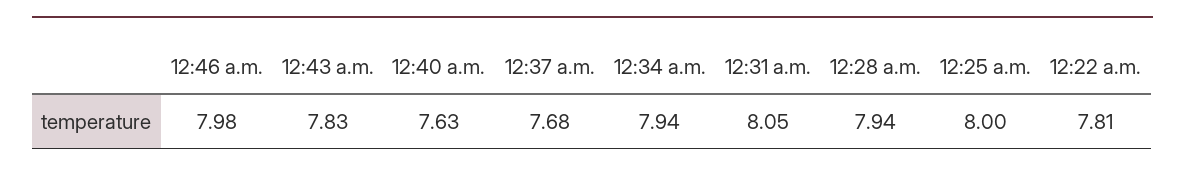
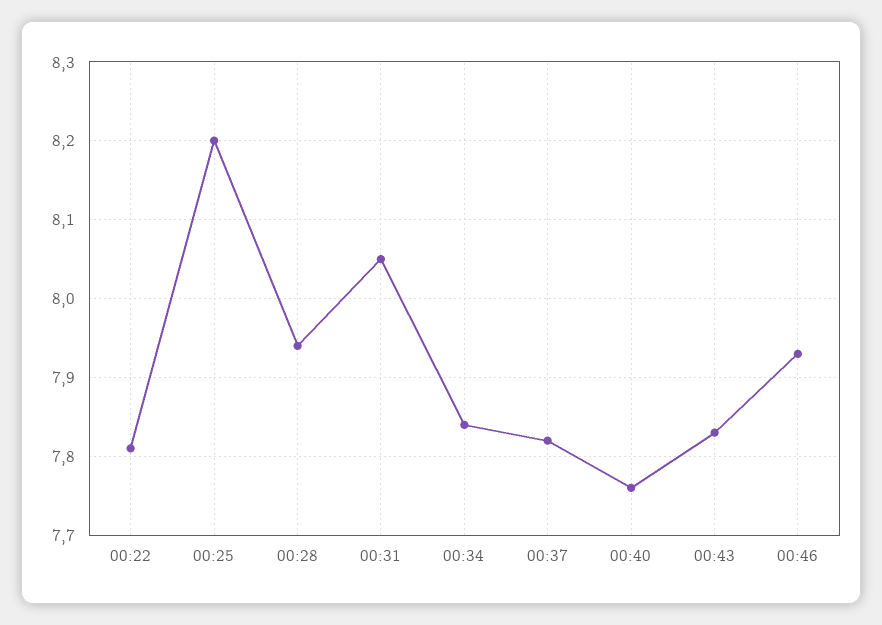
12:46 a.m.: 7.98 -> 7.93
12:40 a.m.: 7.63 -> 7.76
12:37 a.m.: 7.68 -> 7.82
12:34 a.m.: 7.94 -> 7.84
12:25 a.m.: 8 -> 8.2

